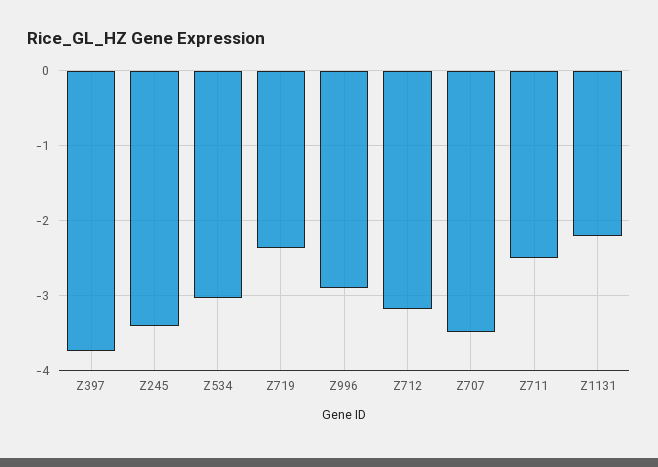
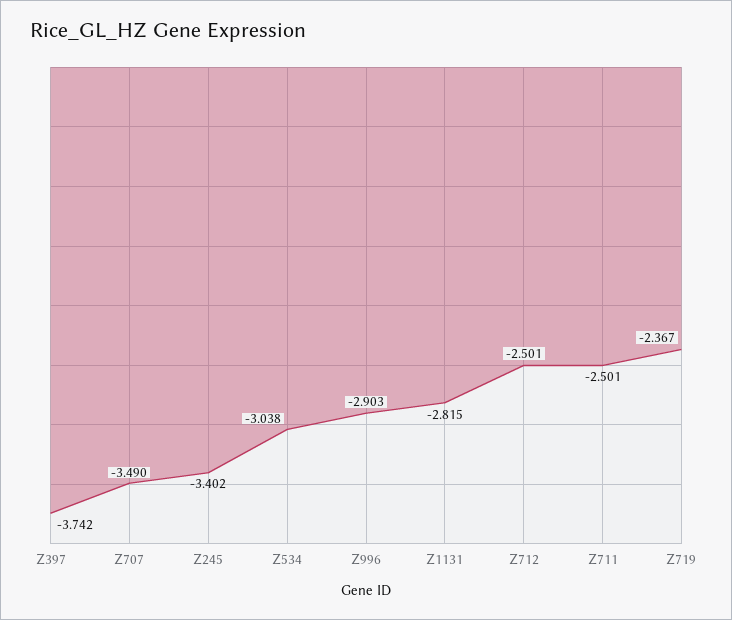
Z712: -3.2 -> -2.501
Z1131: -2.2 -> -2.815

